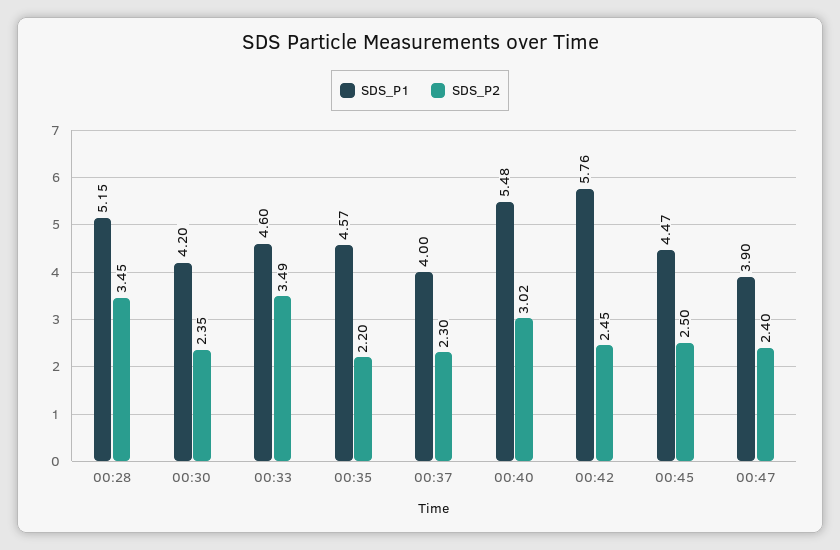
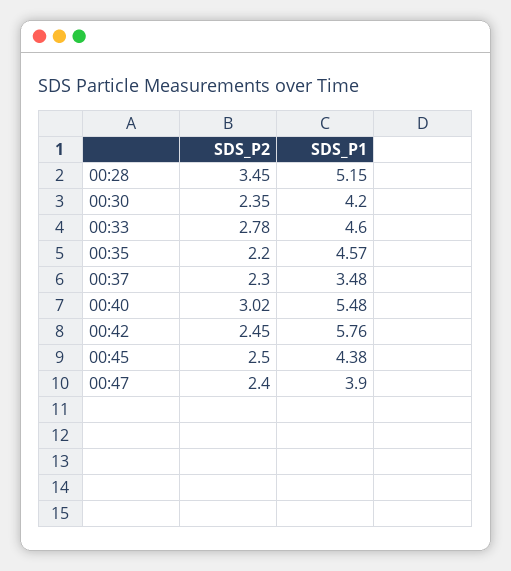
SDS_P2, 00:33: 3.49 -> 2.78
SDS_P1, 00:37: 4 -> 3.48
SDS_P1, 00:45: 4.47 -> 4.38

